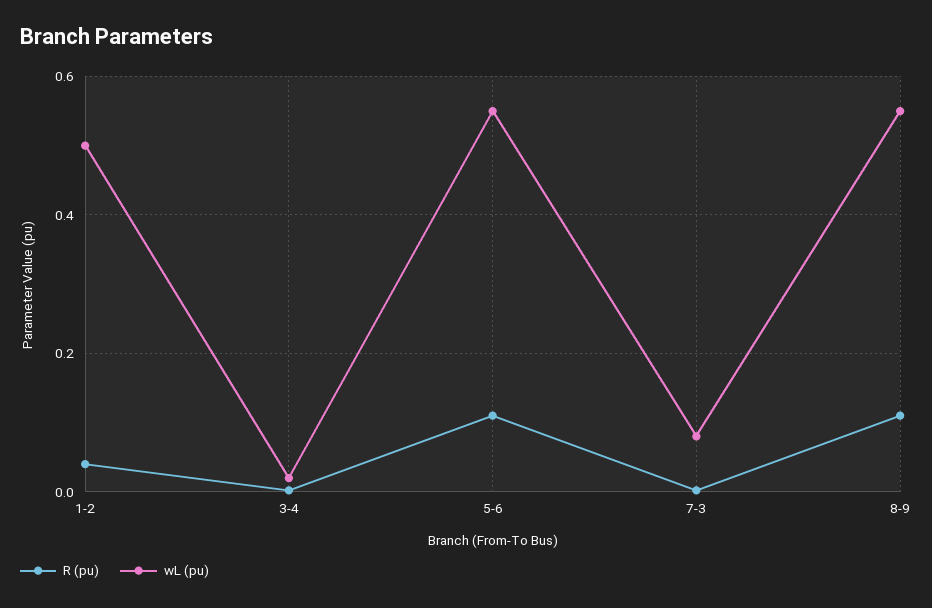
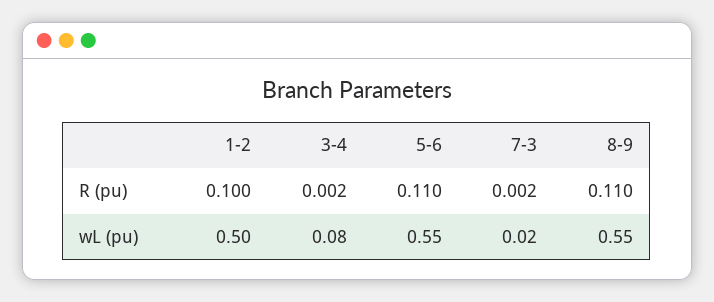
R (pu), 1-2: 0.04 -> 0.1
wL (pu), 3-4: 0.02 -> 0.08
wL (pu), 7-3: 0.08 -> 0.02

